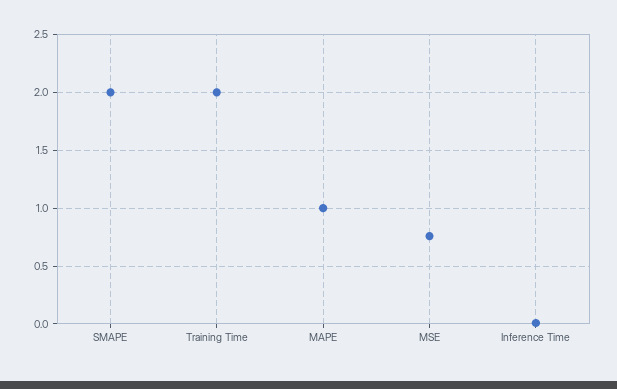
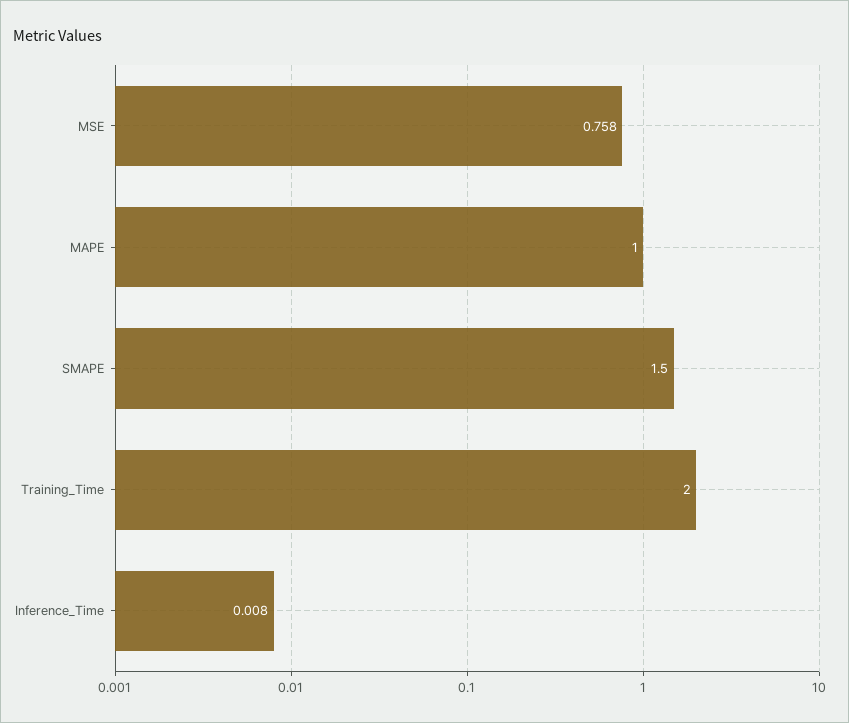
SMAPE: 2 -> 1.5

